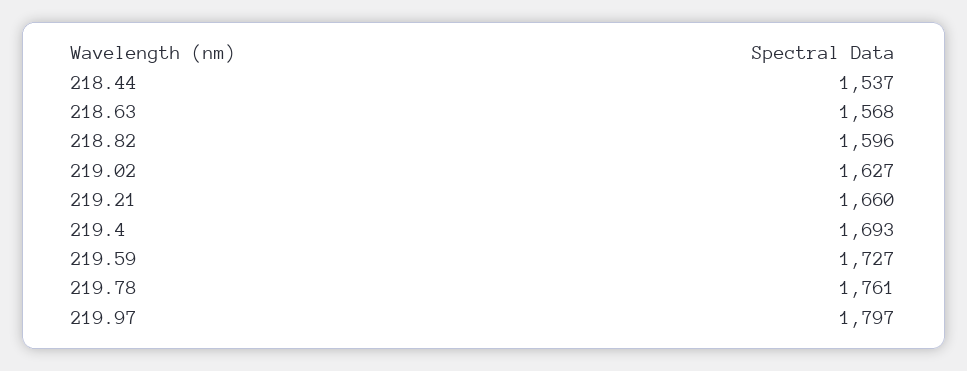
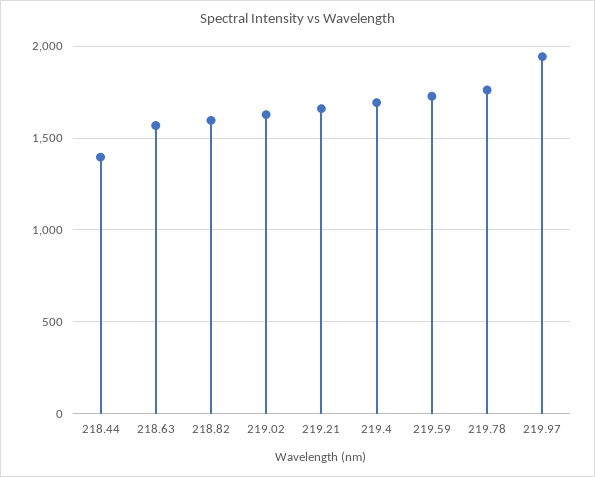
218.44: 1537 -> 1400
219.97: 1797 -> 1950

